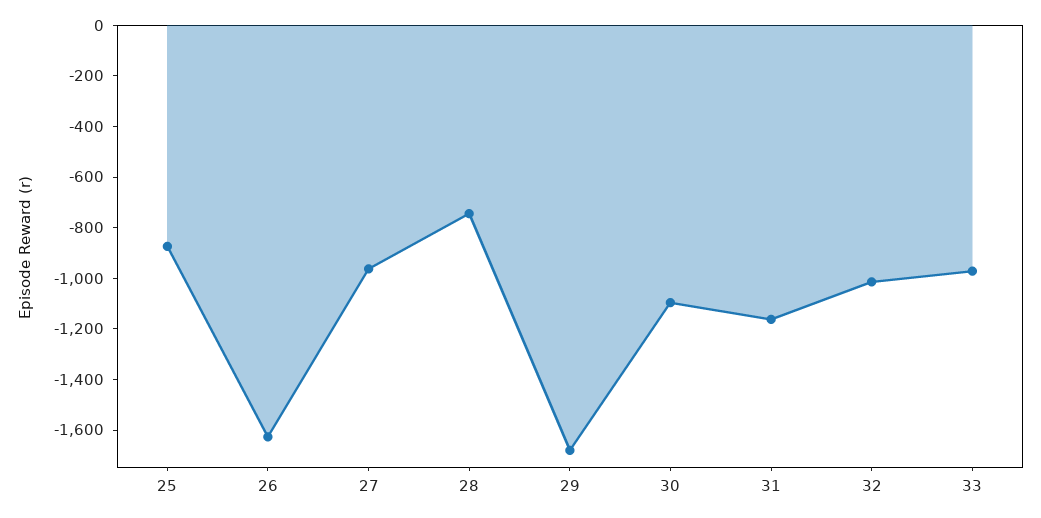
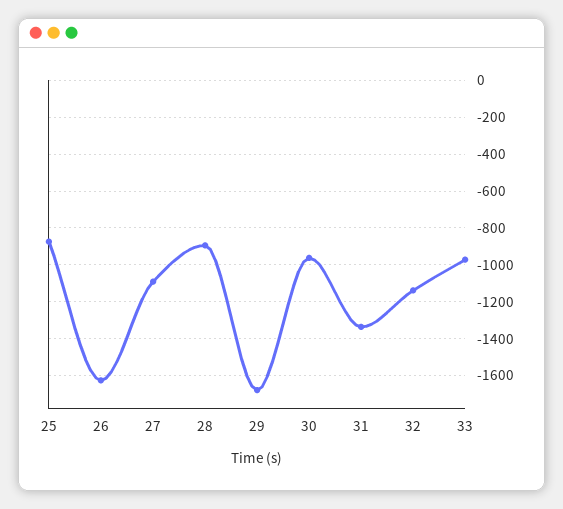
27: -950 -> -1100
28: -750 -> -900
30: -1100 -> -950
31: -1150 -> -1350
32: -1000 -> -1150

